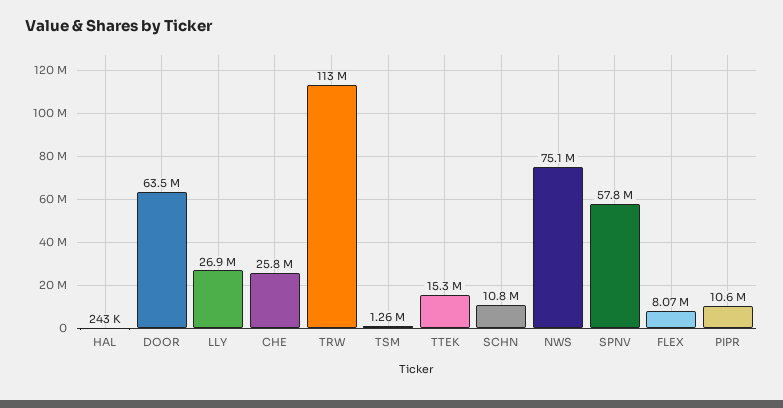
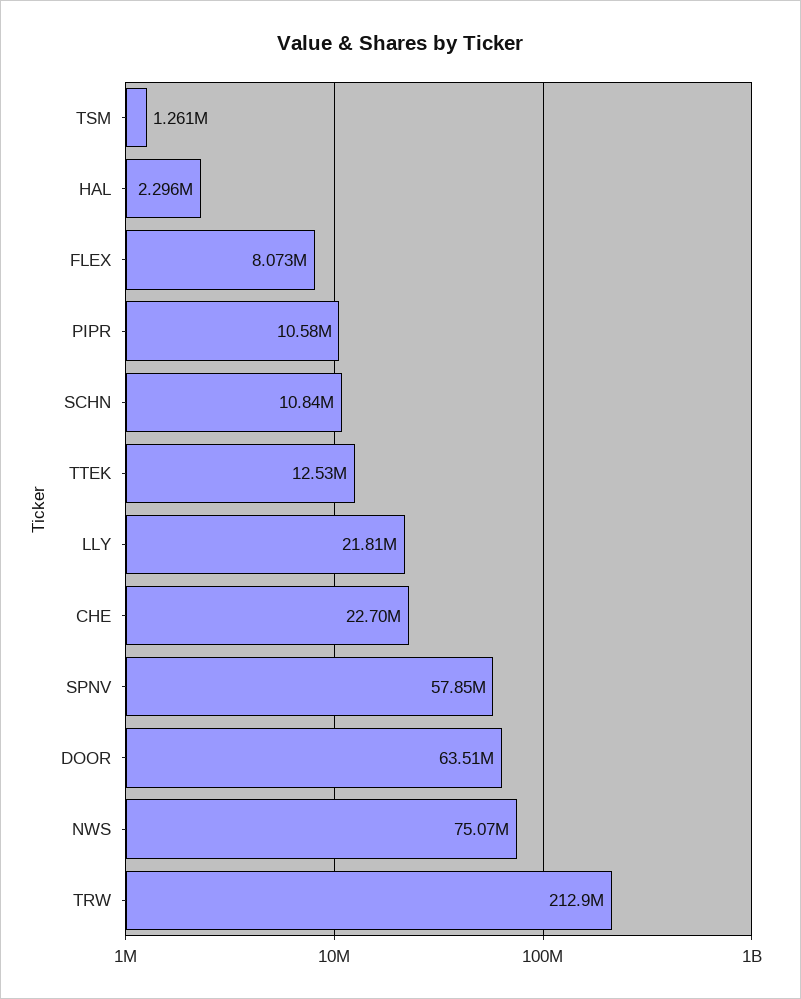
HAL: 243000 -> 2296000
LLY: 26900000 -> 21810000
CHE: 25800000 -> 22700000
TRW: 113000000 -> 212900000
TTEK: 15300000 -> 12530000

